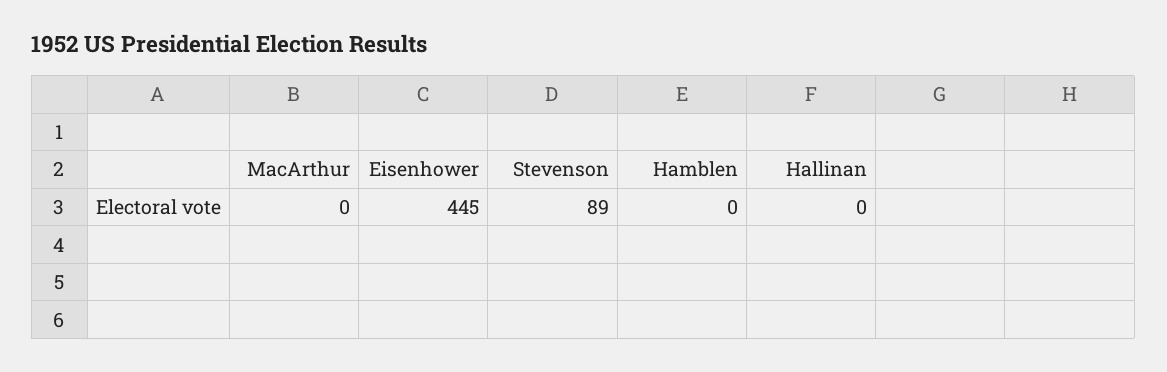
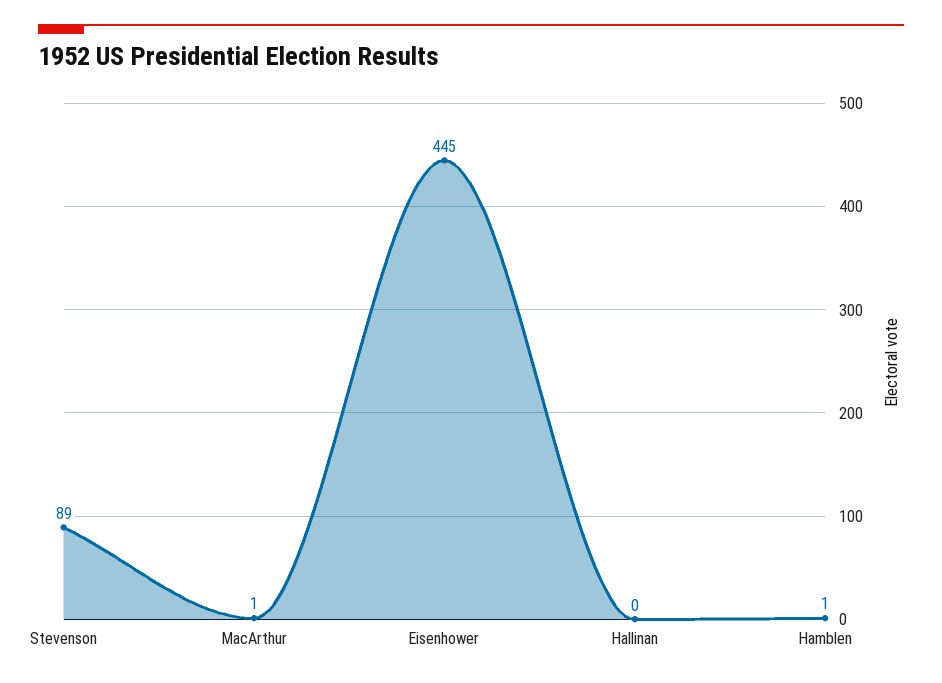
MacArthur: 0 -> 1
Hamblen: 0 -> 1

